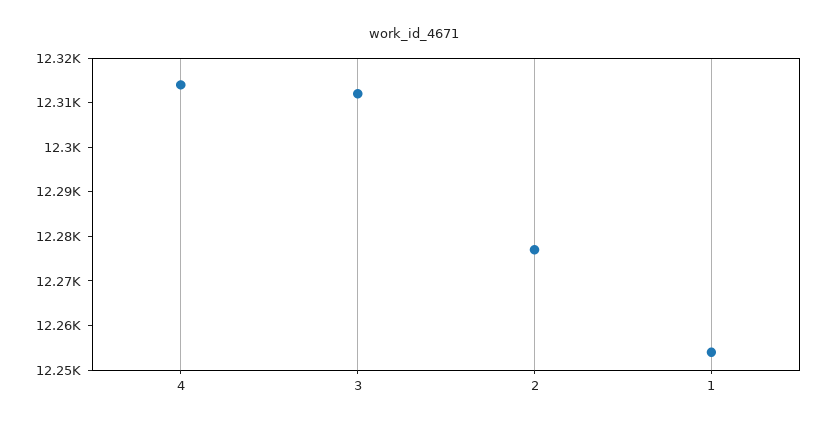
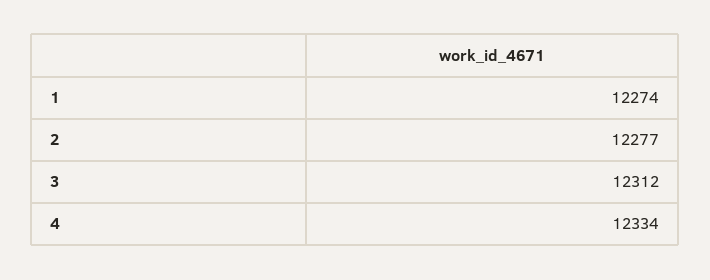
4: 12315 -> 12334
1: 12255 -> 12274

